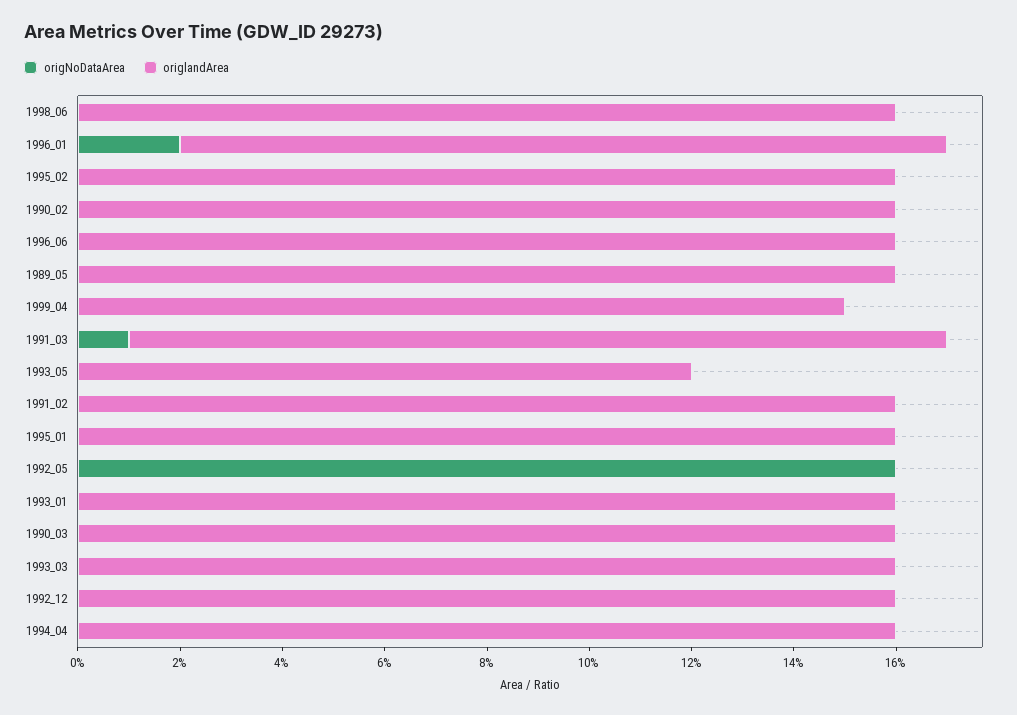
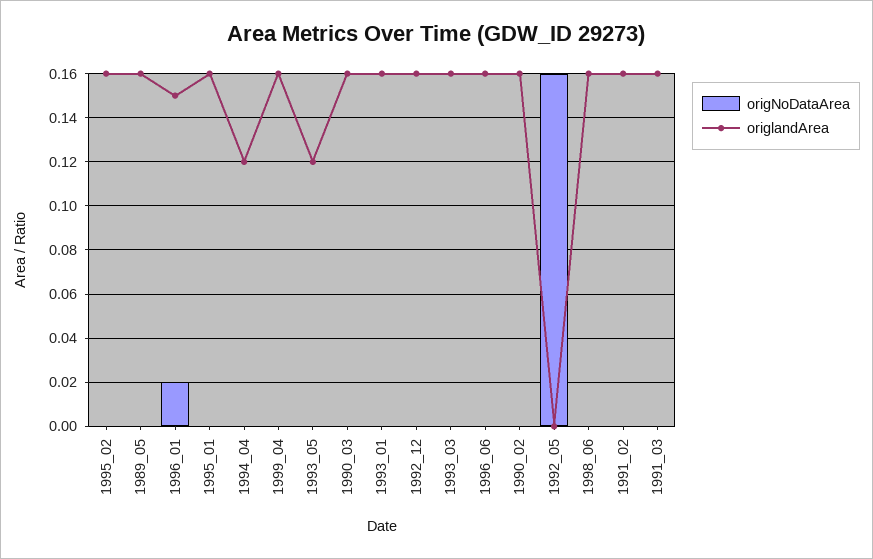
origlandArea, 1999_04: 0.15 -> 0.16
origNoDataArea, 1991_03: 0.01 -> 0
origlandArea, 1994_04: 0.16 -> 0.12

